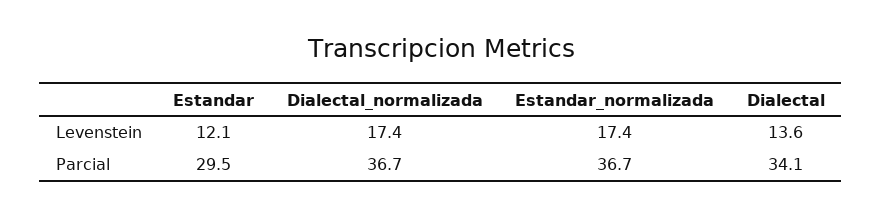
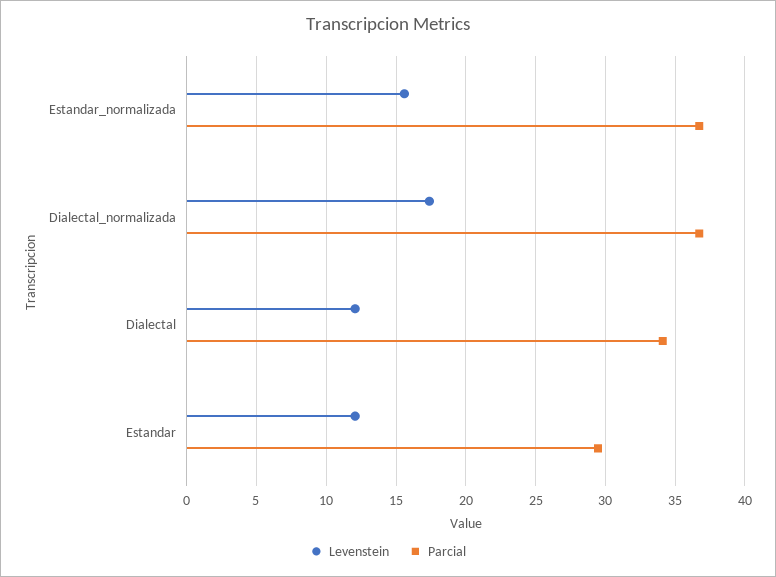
Levenstein, Estandar_normalizada: 17.4 -> 15.5
Levenstein, Dialectal: 13.6 -> 12

